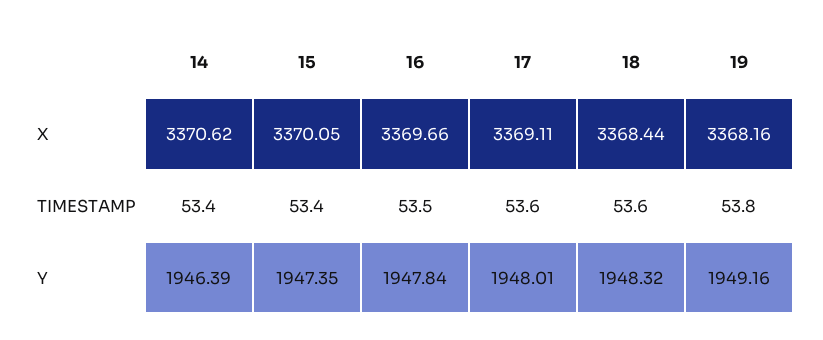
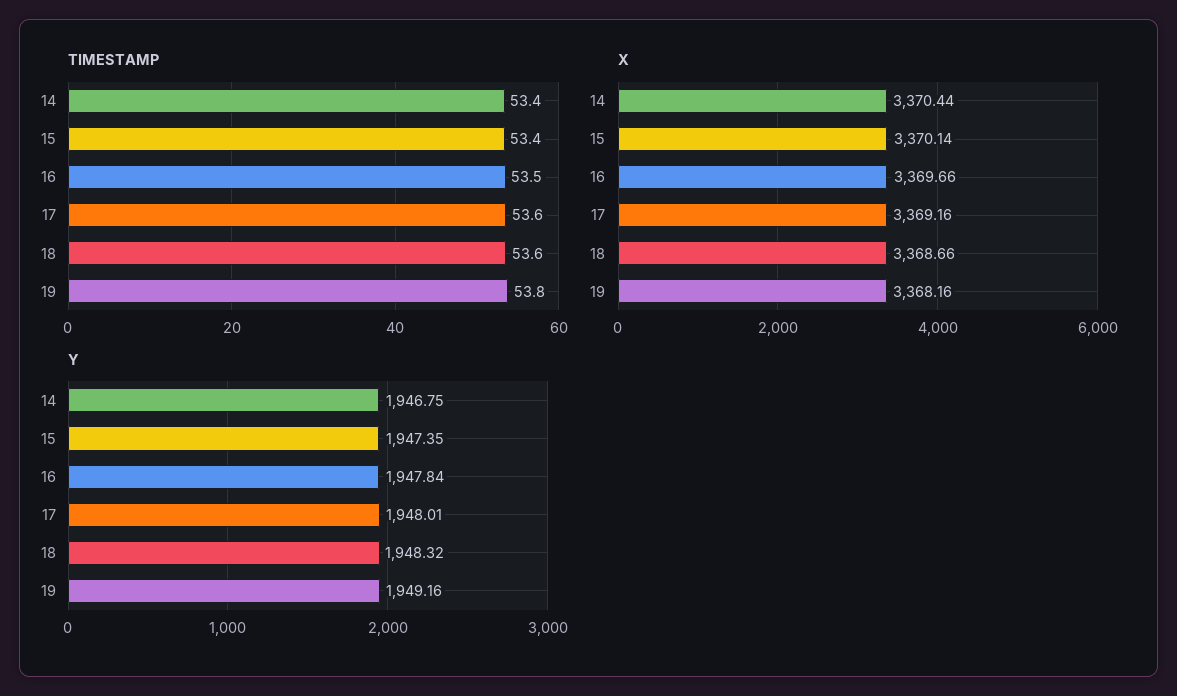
X, 14: 3370.62 -> 3370.44
X, 15: 3370.05 -> 3370.14
X, 17: 3369.11 -> 3369.16
X, 18: 3368.44 -> 3368.66
Y, 14: 1946.39 -> 1946.75

